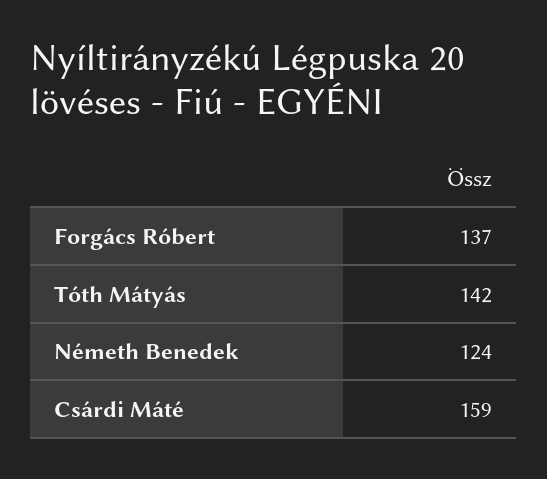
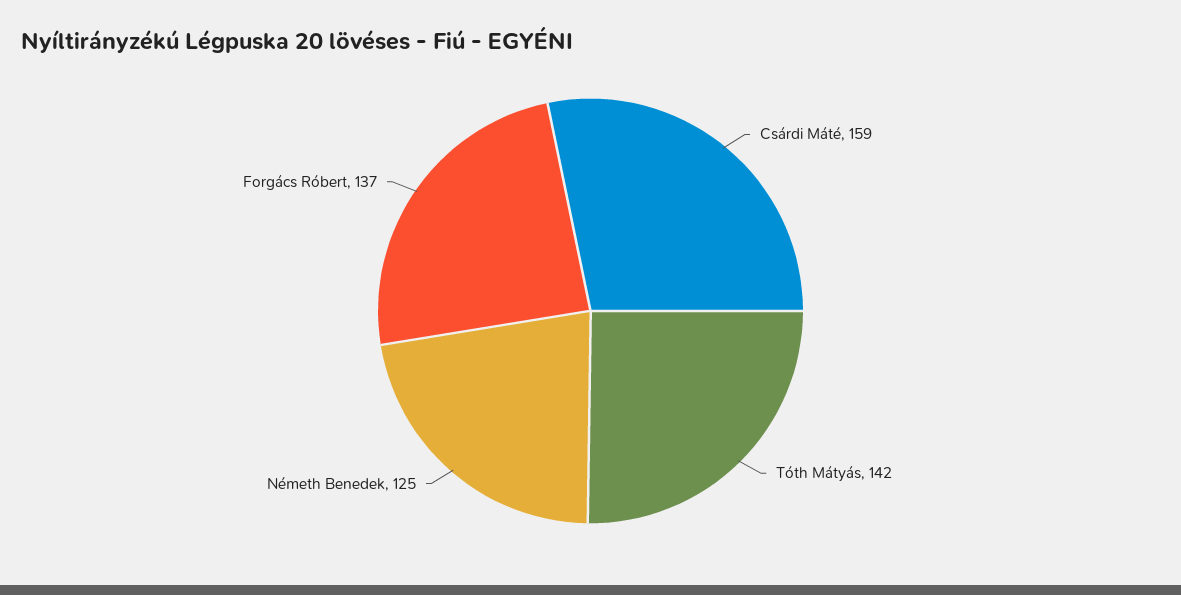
Németh Benedek: 124 -> 125

